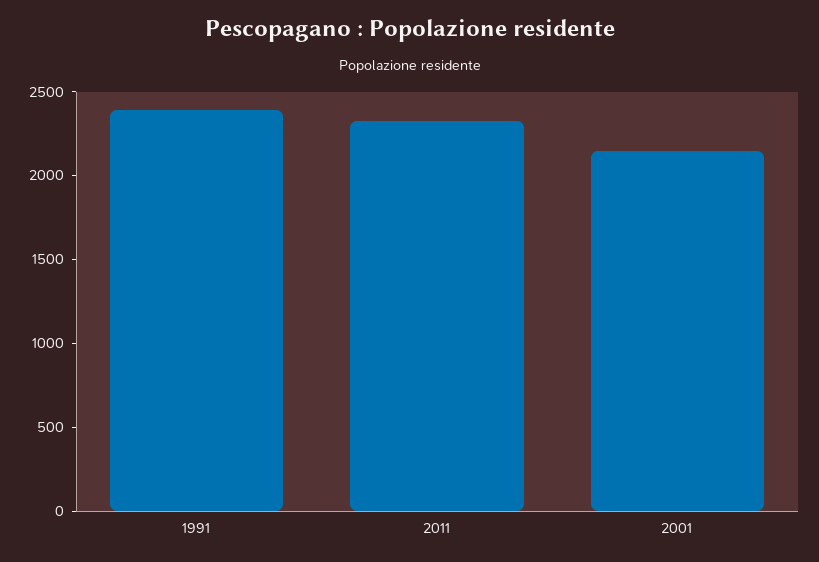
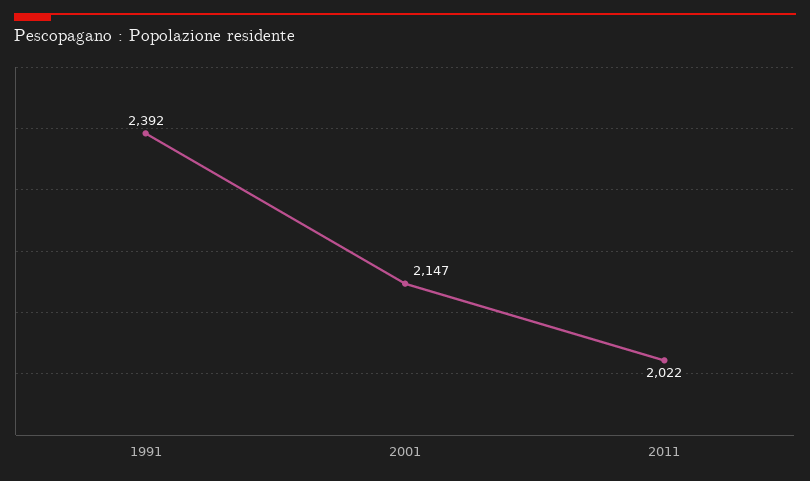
2011: 2300 -> 2022

